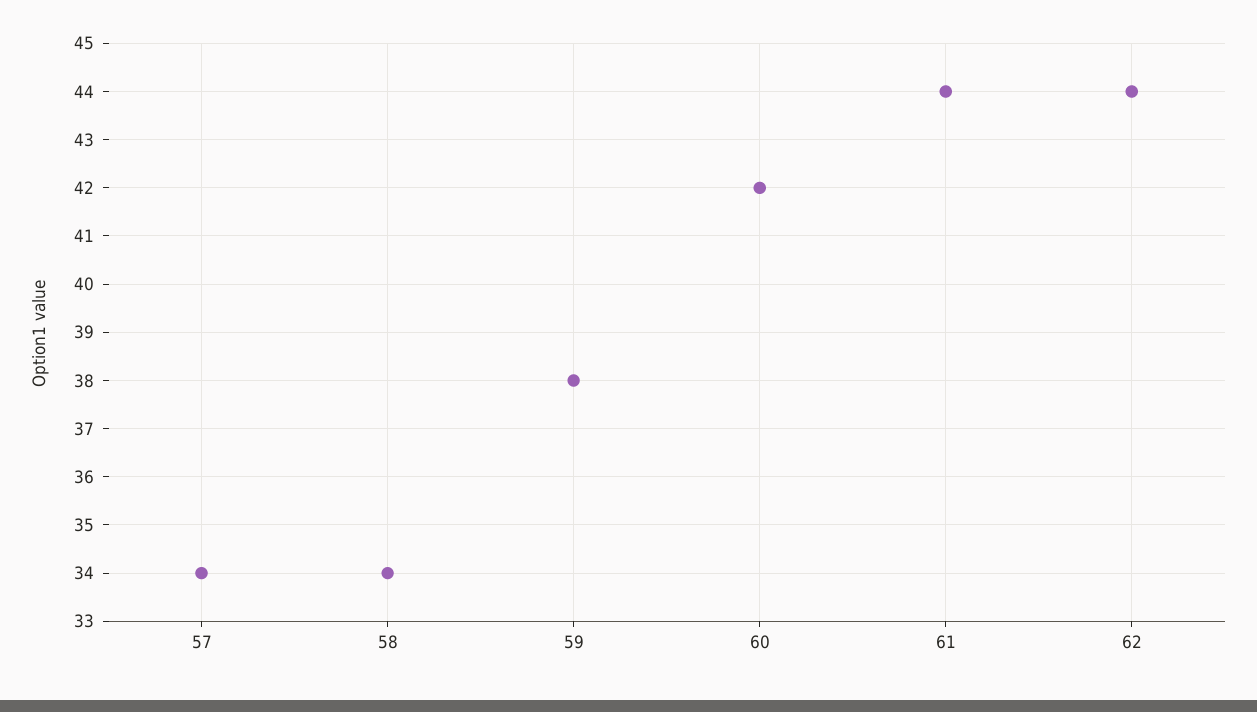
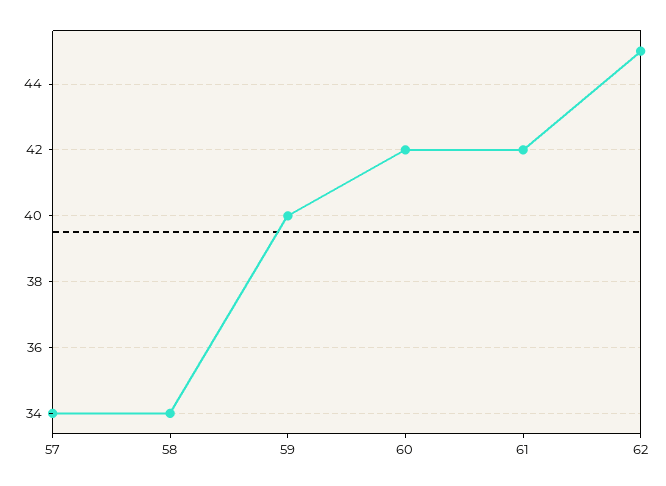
59: 38 -> 40
61: 44 -> 42
62: 44 -> 45

